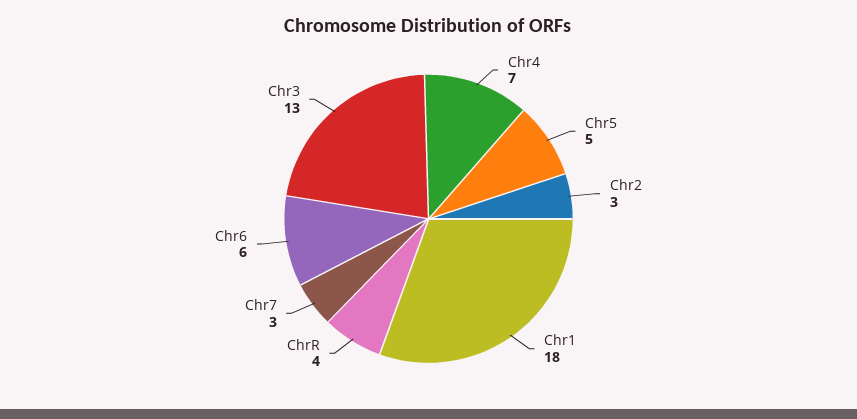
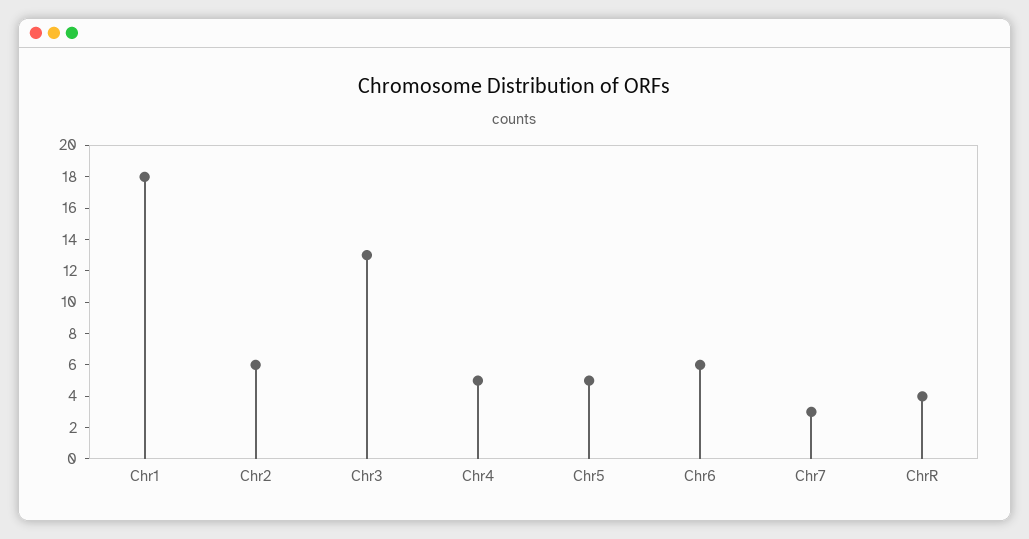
Chr4: 7 -> 5
Chr2: 3 -> 6

